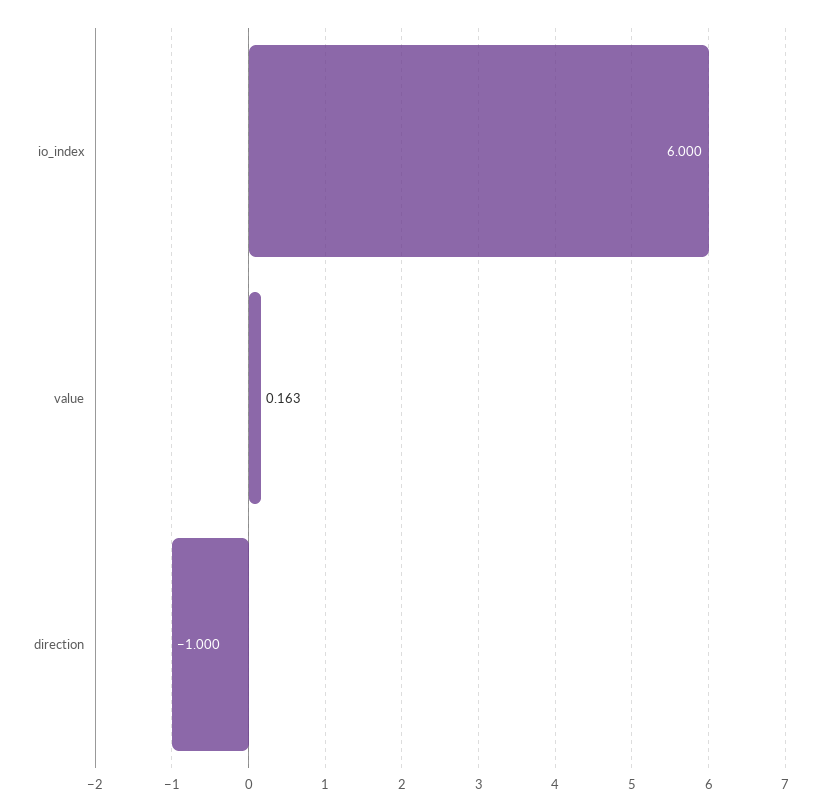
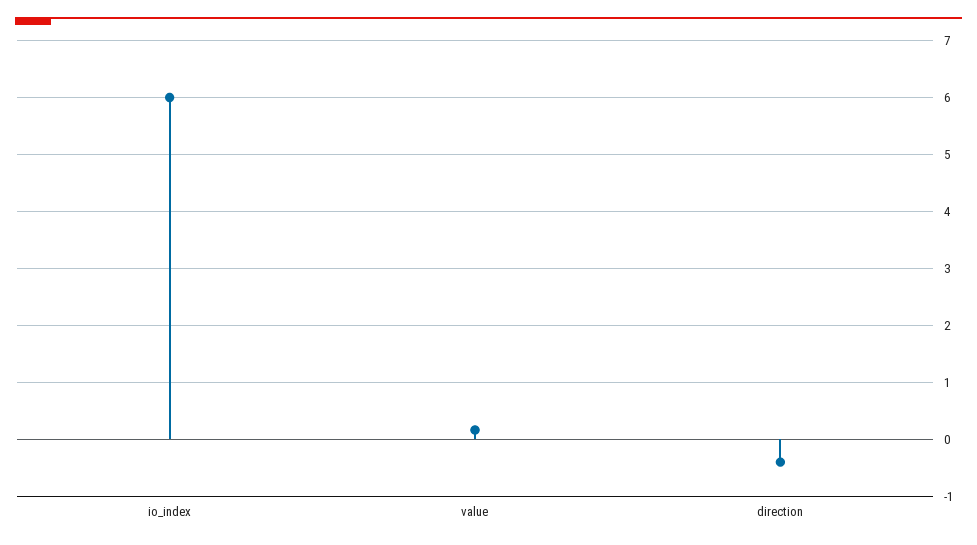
direction: -1 -> -0.4

